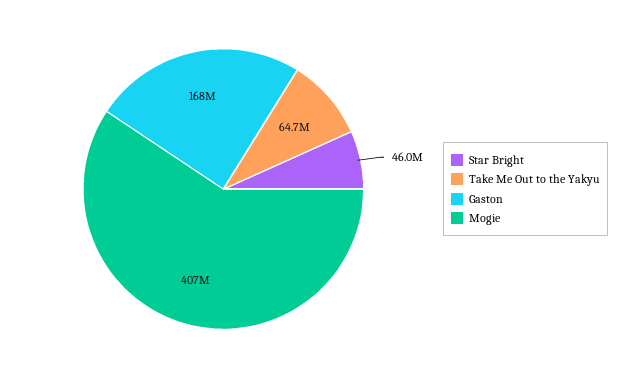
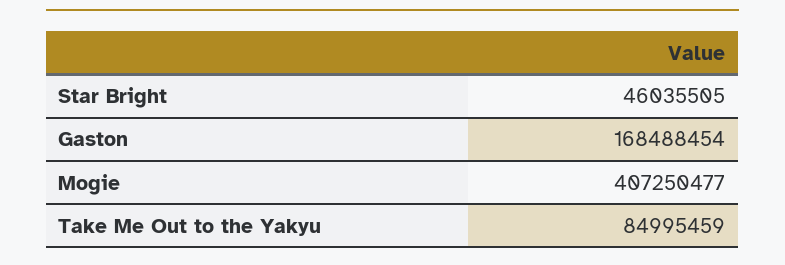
Take Me Out to the Yakyu: 64700000 -> 84995459

